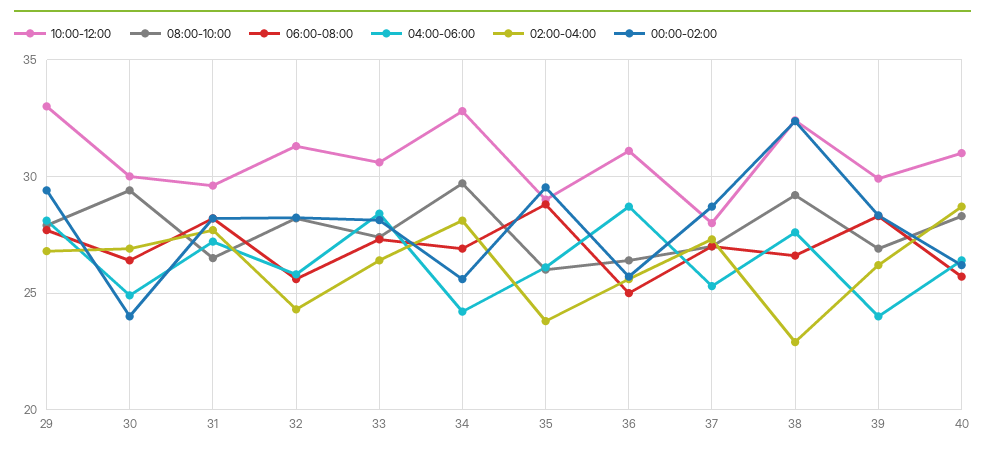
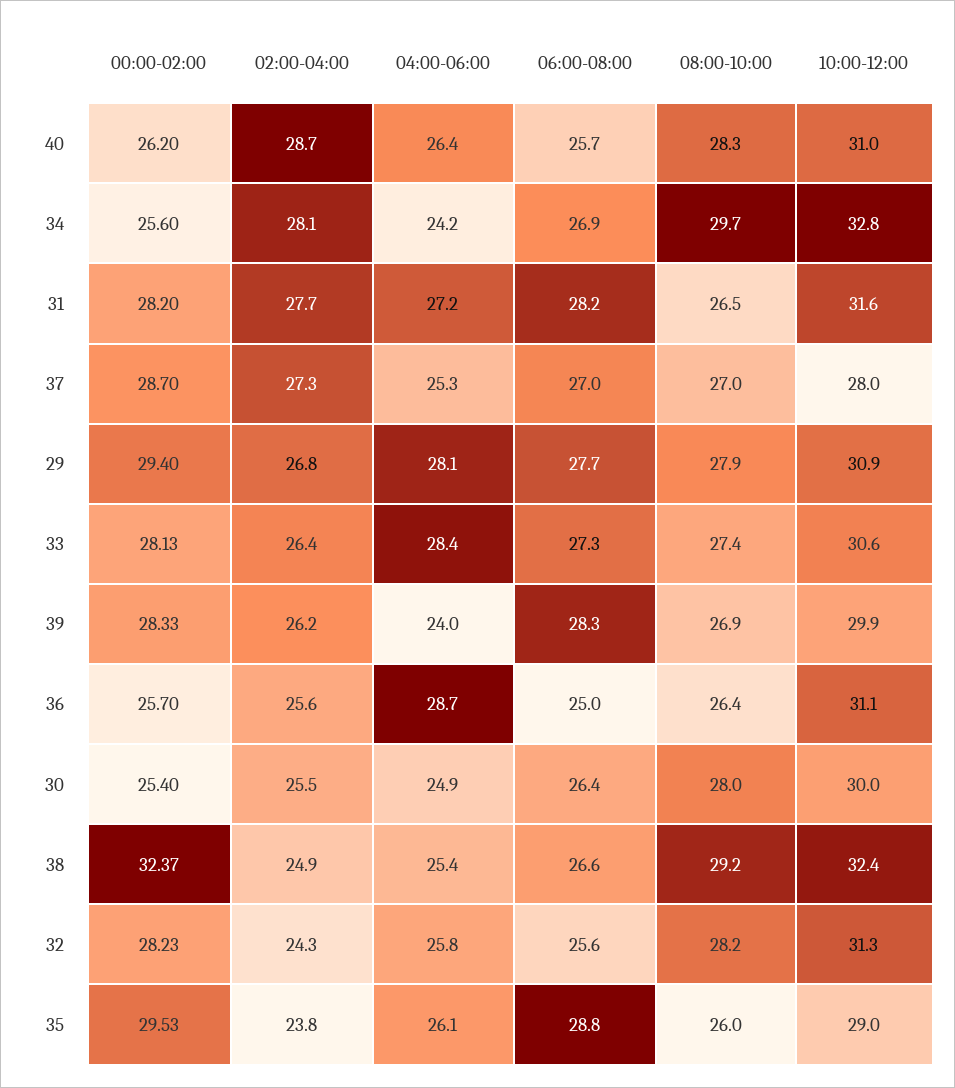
10:00-12:00, 29: 33 -> 30.9
08:00-10:00, 30: 29.5 -> 28
02:00-04:00, 30: 27 -> 25.5
00:00-02:00, 30: 24 -> 25.4
10:00-12:00, 31: 29.5 -> 31.6
04:00-06:00, 38: 27.5 -> 25.4
02:00-04:00, 38: 23 -> 24.9

